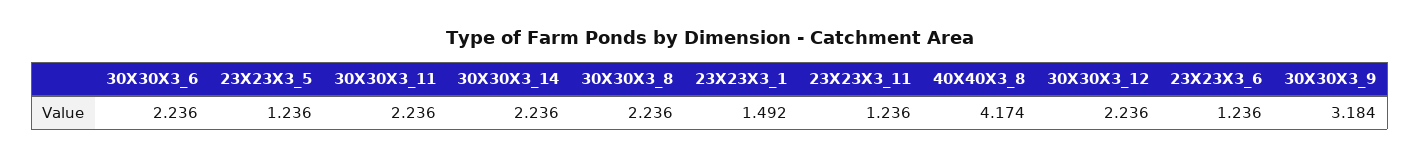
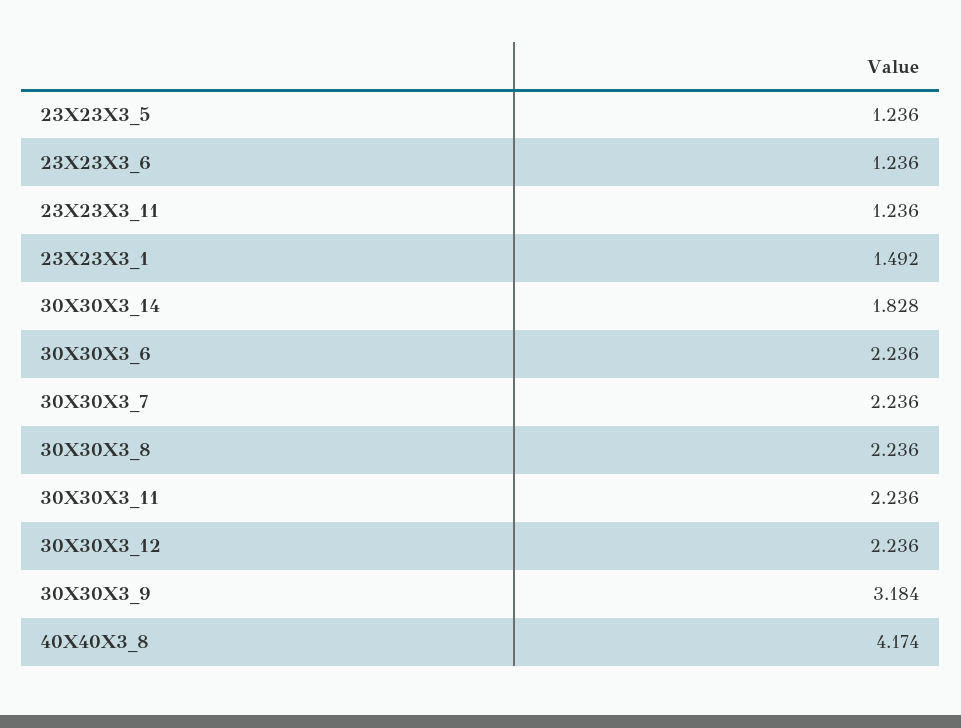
30X30X3_14: 2.236 -> 1.828
30X30X3_7: none -> 2.236

